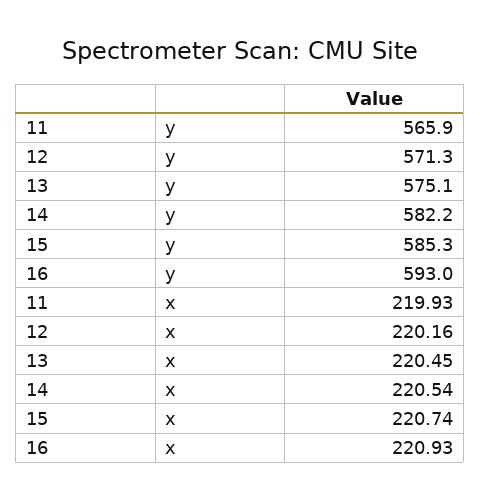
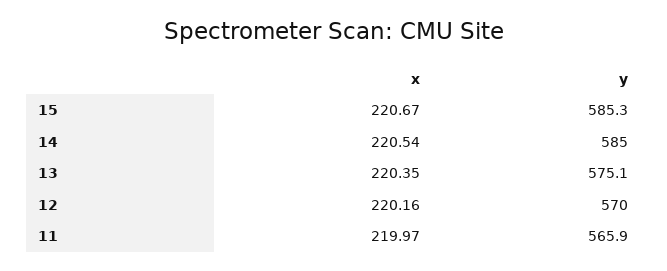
12, y: 571.3 -> 570
14, y: 582.2 -> 585
16, y: 593 -> none
11, x: 219.93 -> 219.97
13, x: 220.45 -> 220.35
15, x: 220.74 -> 220.67
16, x: 220.93 -> none

